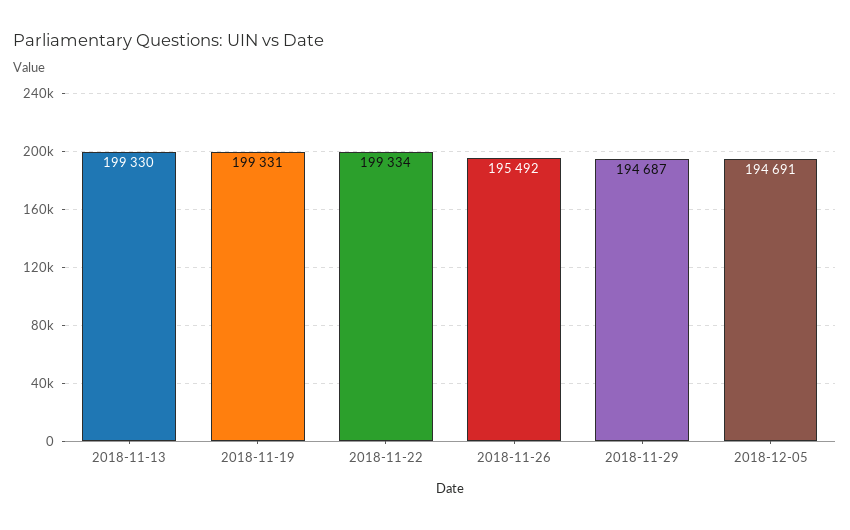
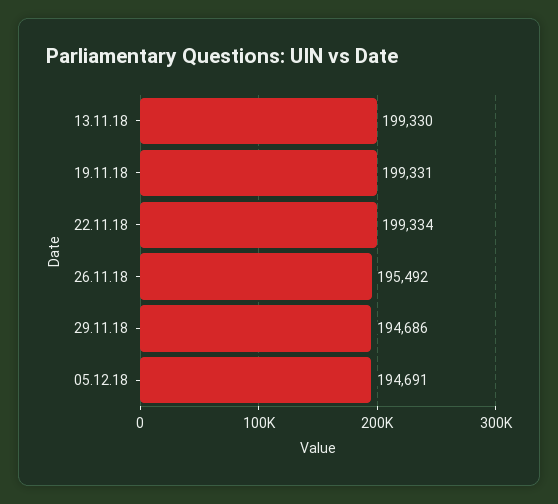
2018-11-29: 194687 -> 194686

